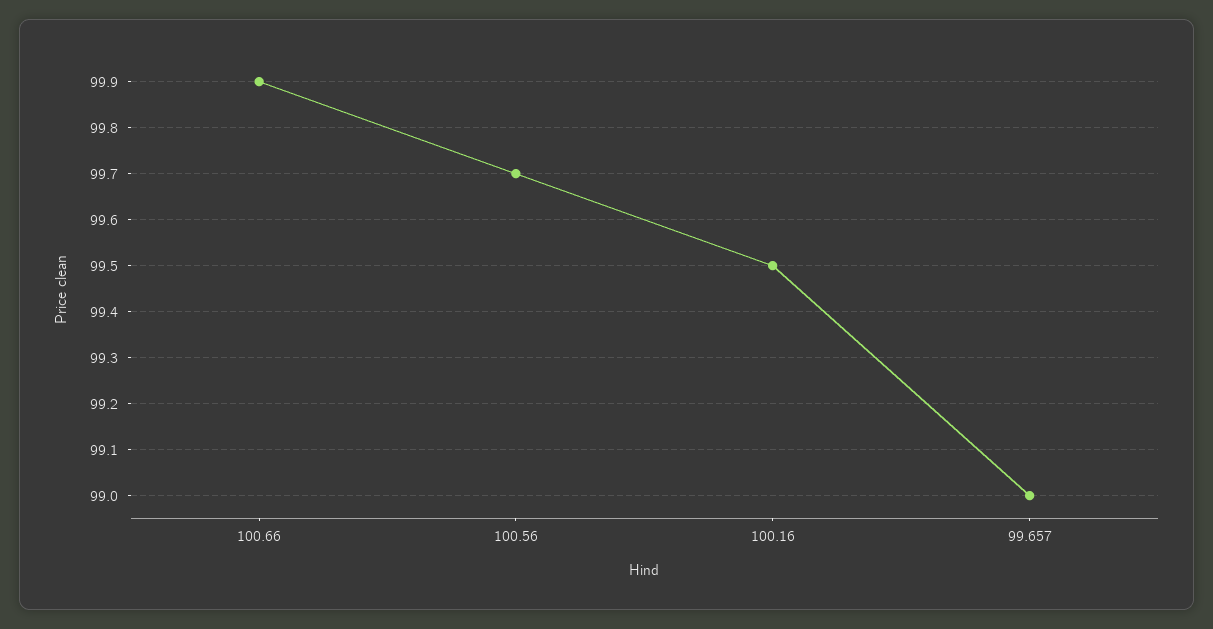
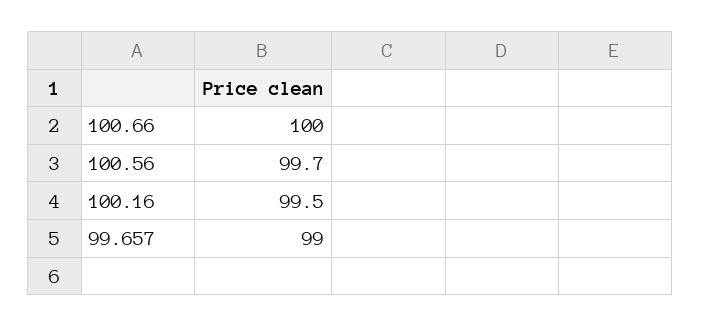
100.66: 99.9 -> 100

